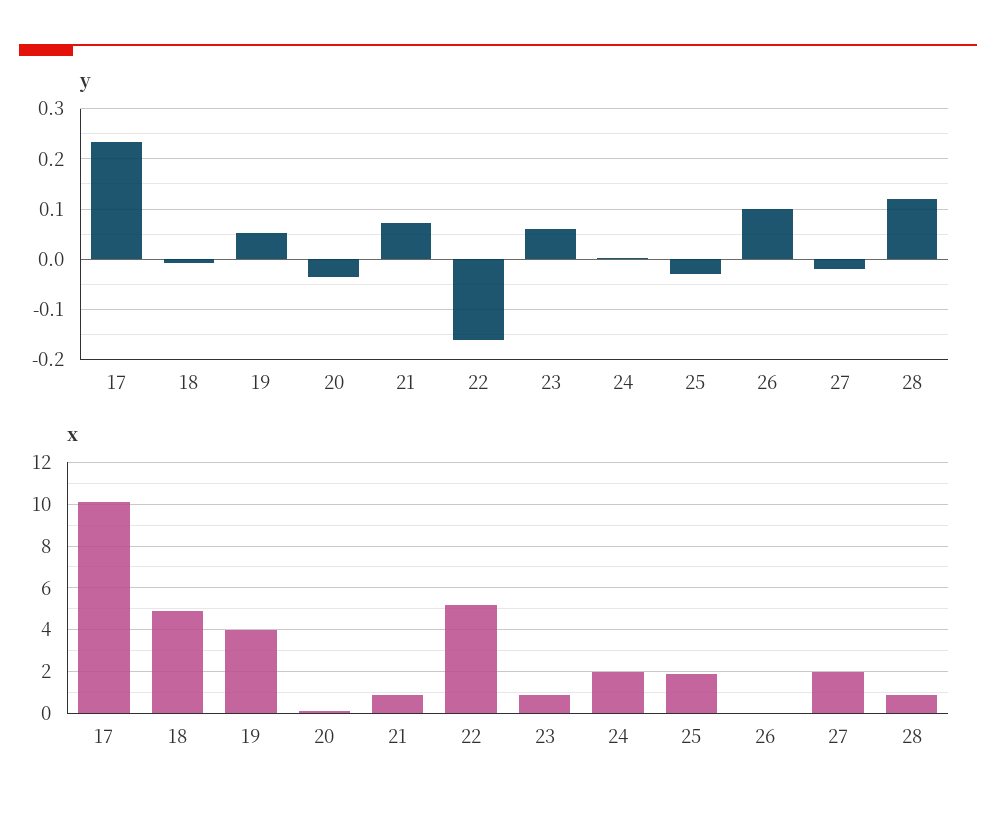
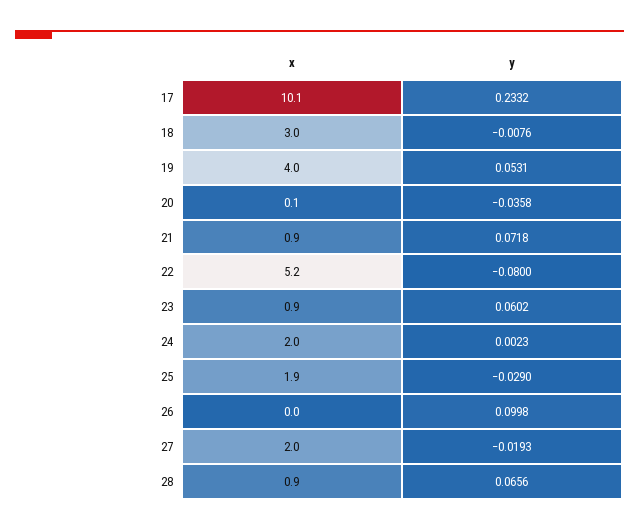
y, 22: -0.16 -> -0.08
y, 28: 0.12 -> 0.0656
x, 18: 5 -> 3

